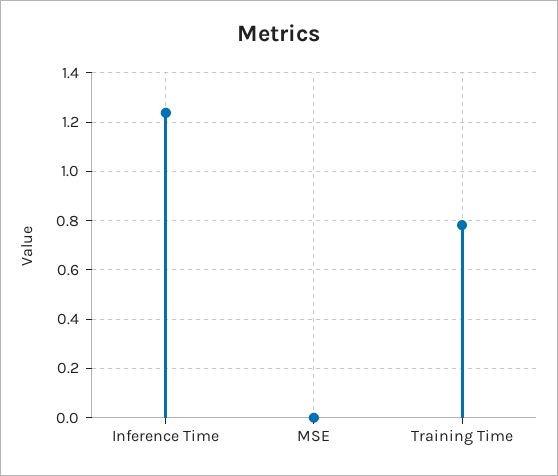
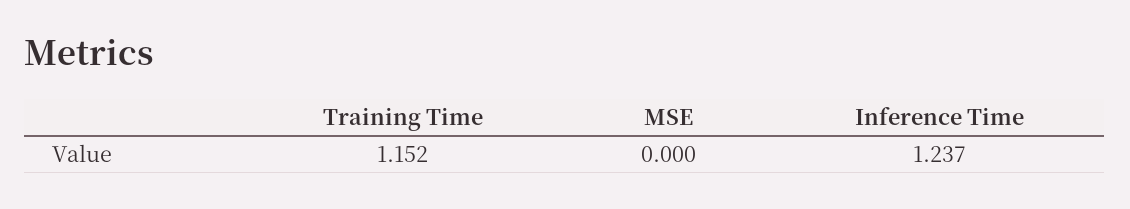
Training Time: 0.775 -> 1.152

